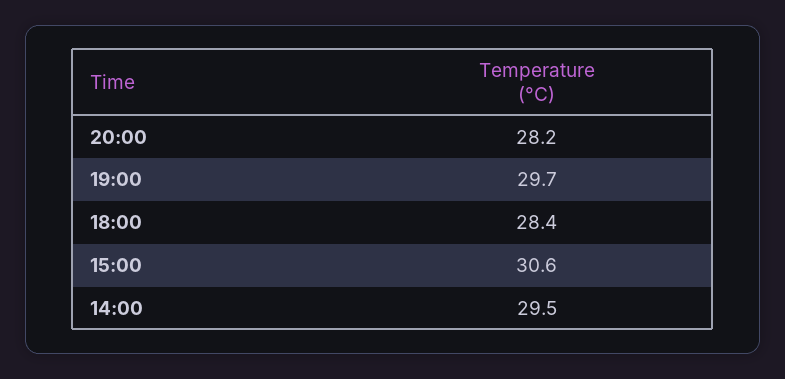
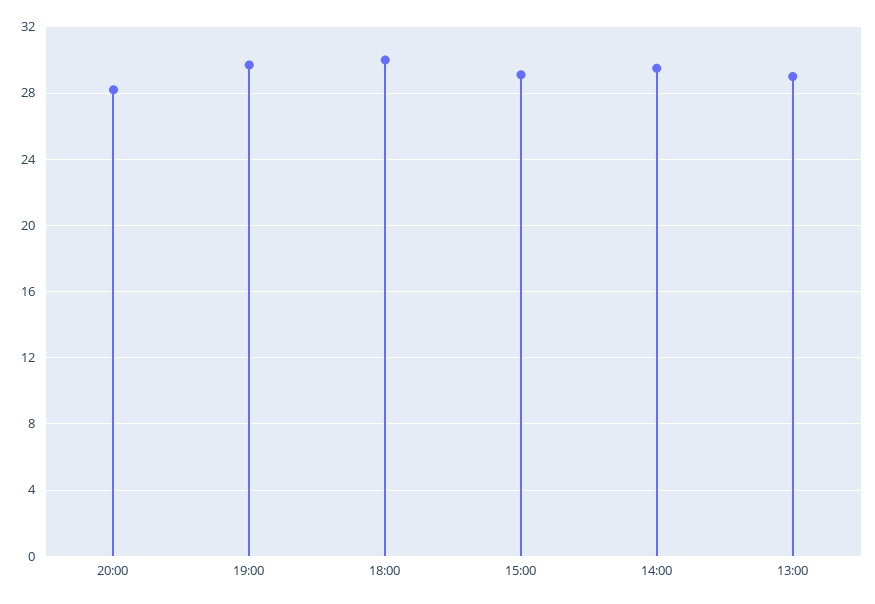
18:00: 28.4 -> 30
15:00: 30.6 -> 29
13:00: none -> 29

